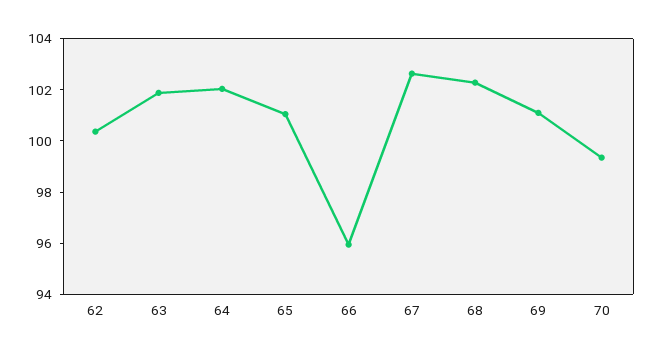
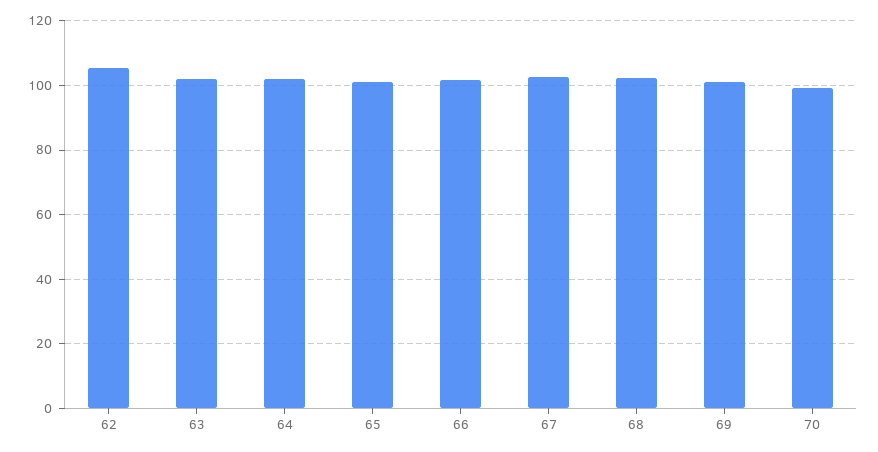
62: 100.5 -> 106
66: 96 -> 102

